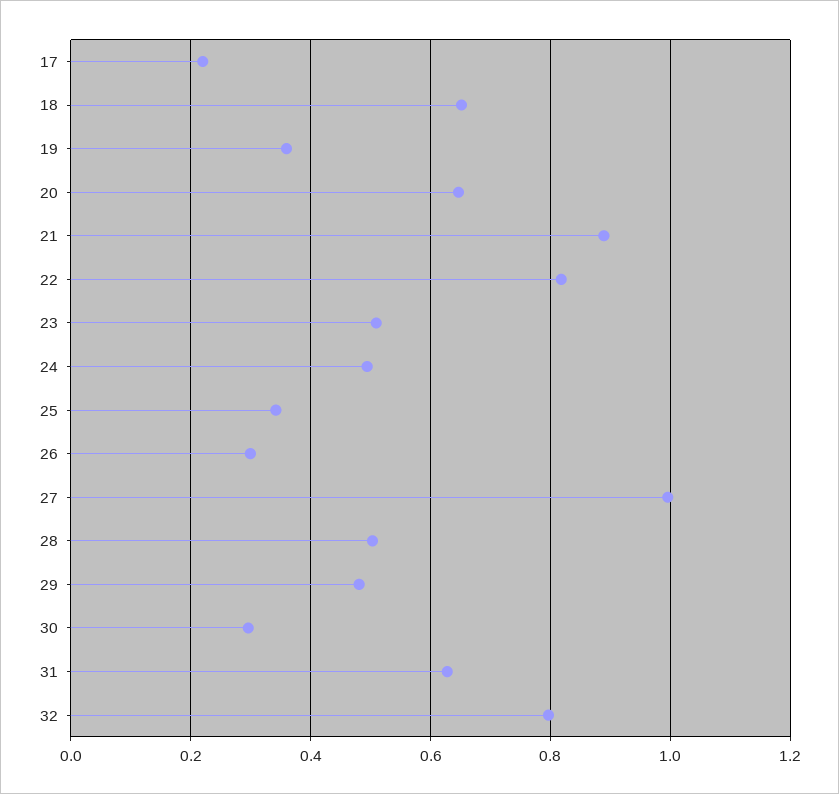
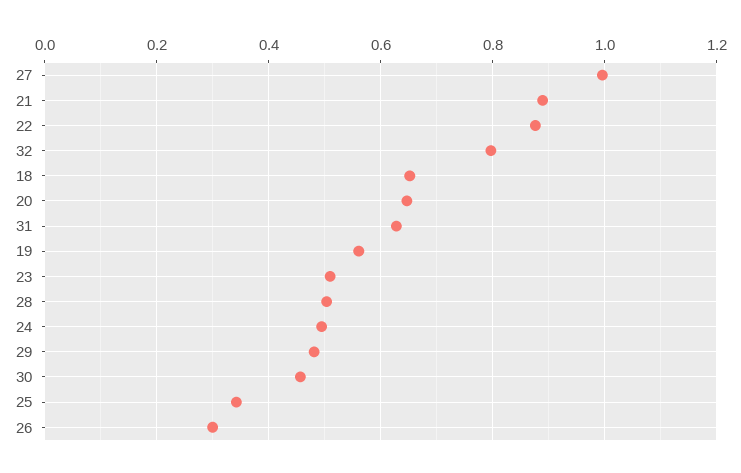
17: 0.22 -> none
19: 0.36 -> 0.56
22: 0.82 -> 0.88
30: 0.3 -> 0.46

